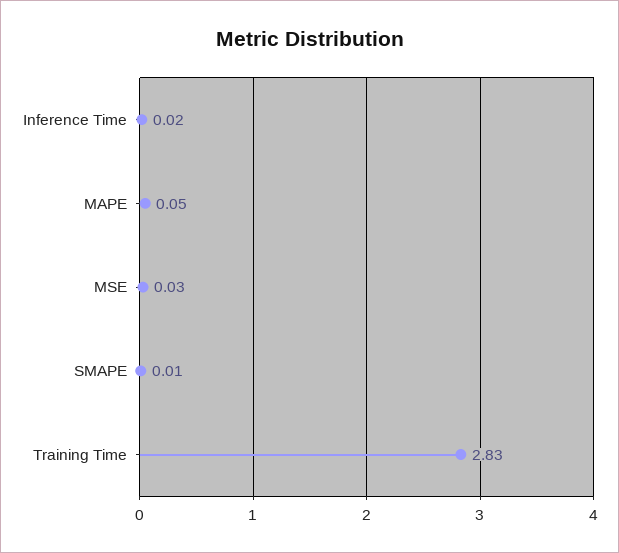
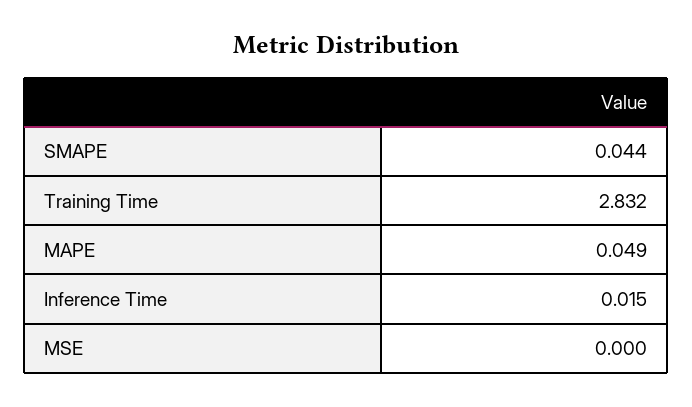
MSE: 0.03 -> 0
SMAPE: 0.01 -> 0.044

